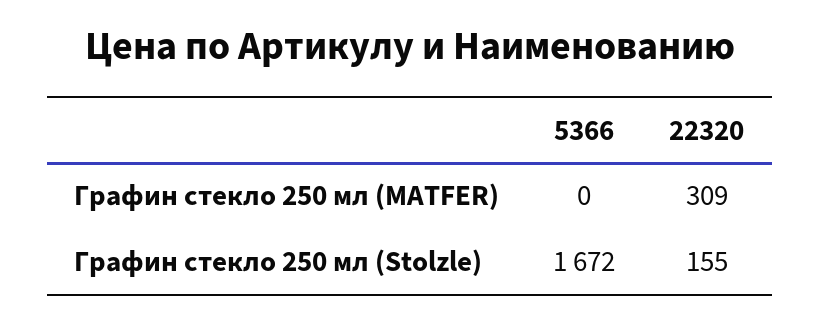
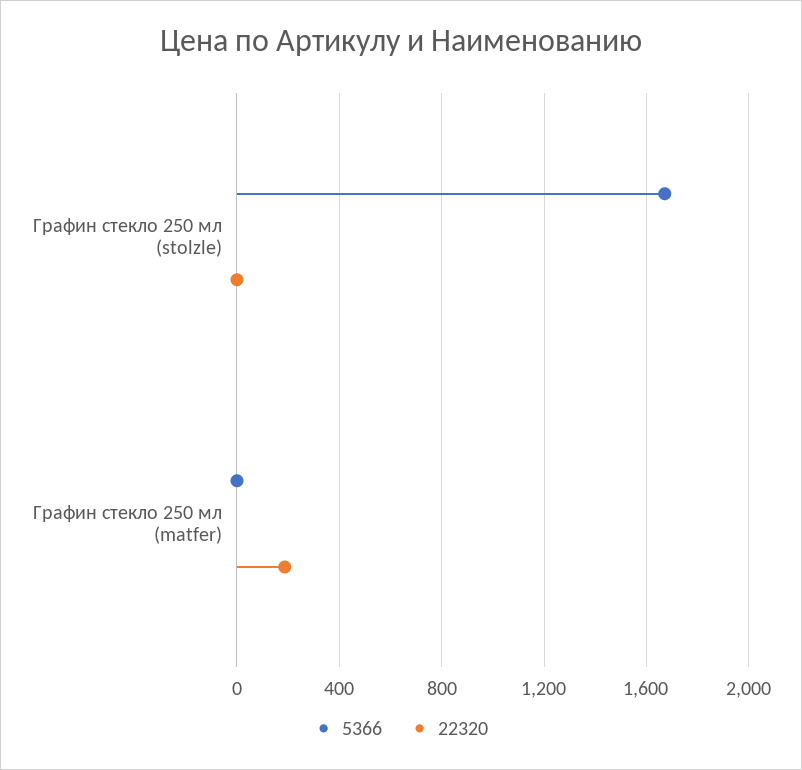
22320, Графин стекло 250 мл (MATFER): 309 -> 200
22320, Графин стекло 250 мл (Stolzle): 155 -> 0

